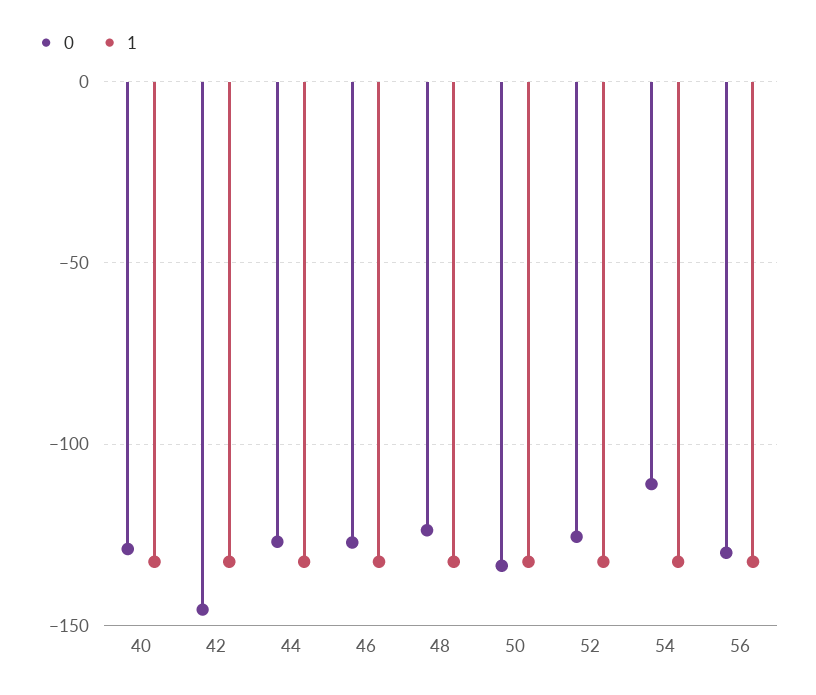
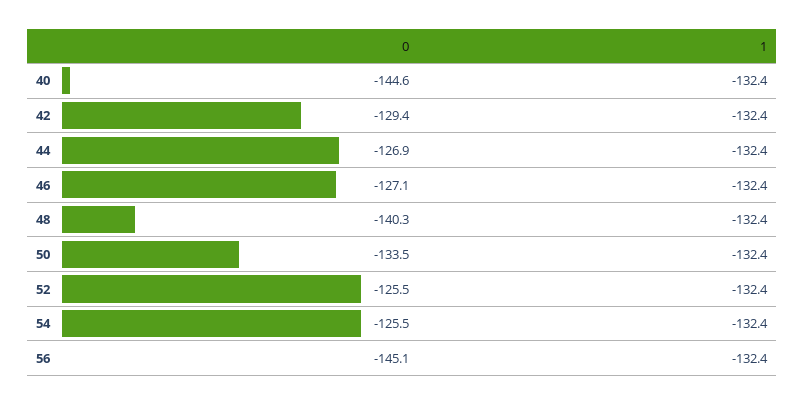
0, 40: -130 -> -144.6
0, 42: -145 -> -129.4
0, 48: -125 -> -140.3
0, 54: -110 -> -125.5
0, 56: -130 -> -145.1

